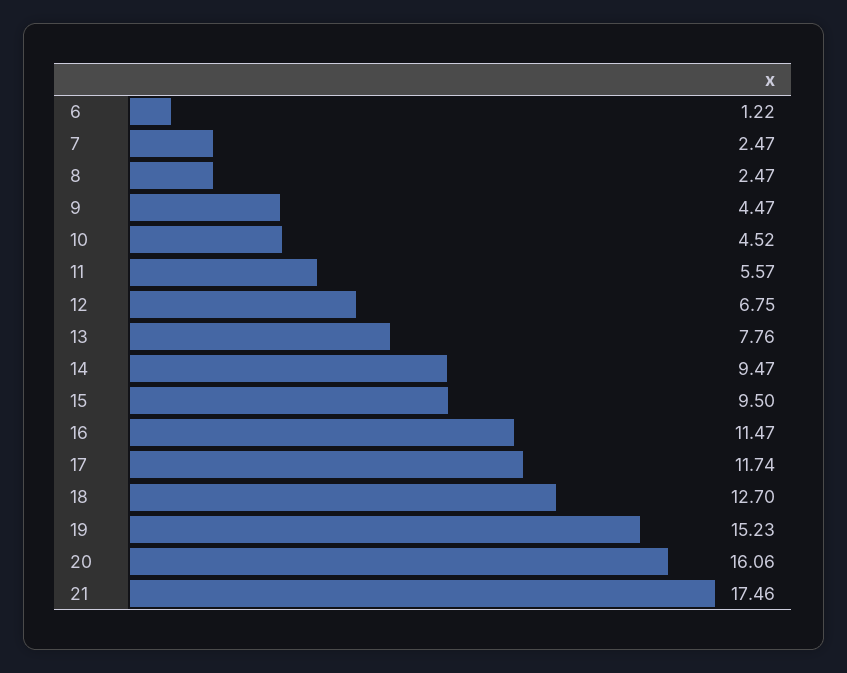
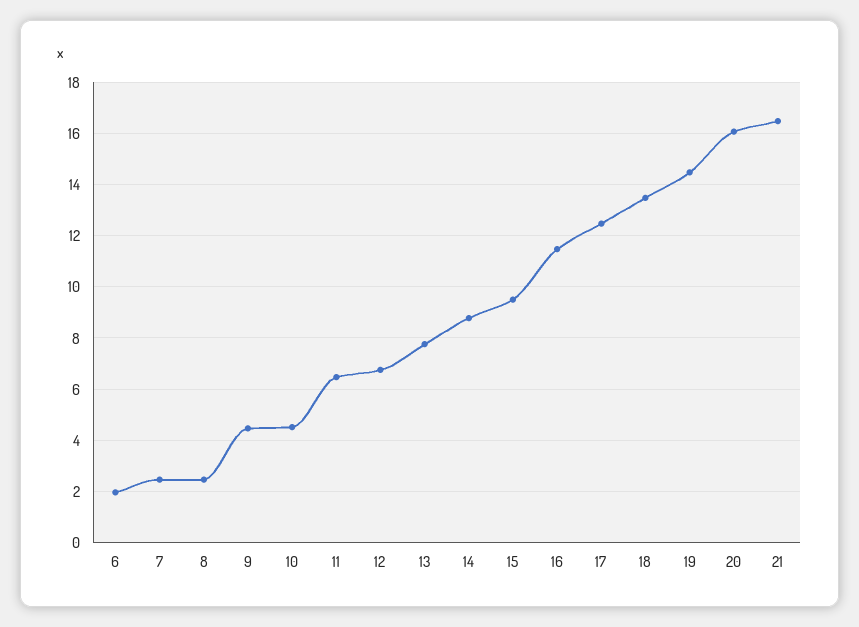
6: 1.22 -> 2
11: 5.57 -> 6.5
14: 9.47 -> 8.75
17: 11.74 -> 12.5
18: 12.7 -> 13.5
19: 15.23 -> 14.5
21: 17.46 -> 16.5

